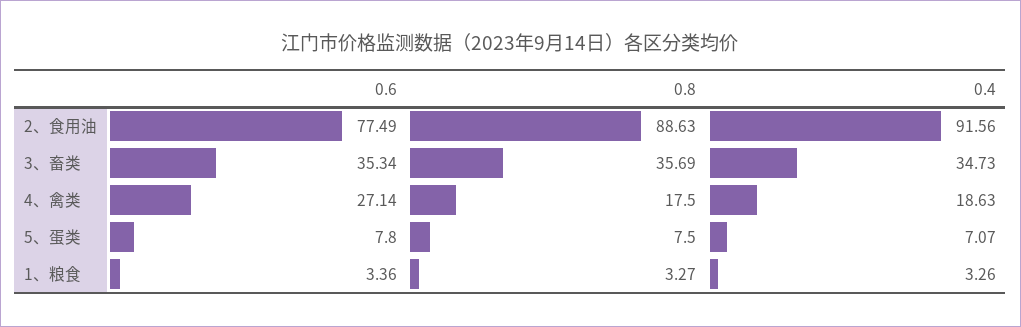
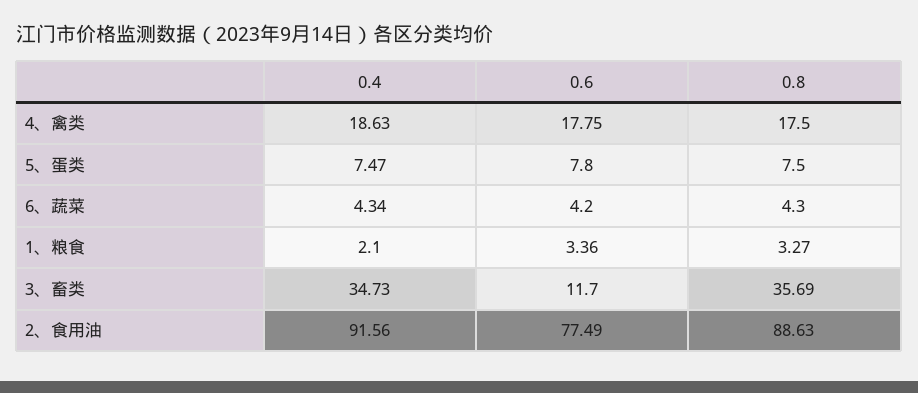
0.6, 3、畜类: 35.34 -> 11.7
0.6, 4、禽类: 27.14 -> 17.75
0.4, 5、蛋类: 7.07 -> 7.47
0.4, 1、粮食: 3.26 -> 2.1
0.4, 6、蔬菜: none -> 4.34
0.6, 6、蔬菜: none -> 4.2
0.8, 6、蔬菜: none -> 4.3

